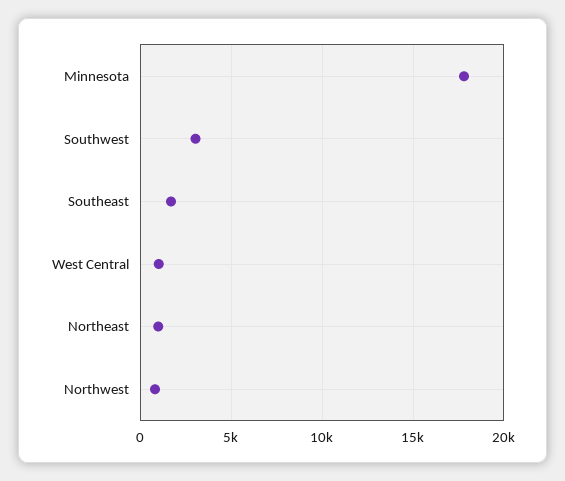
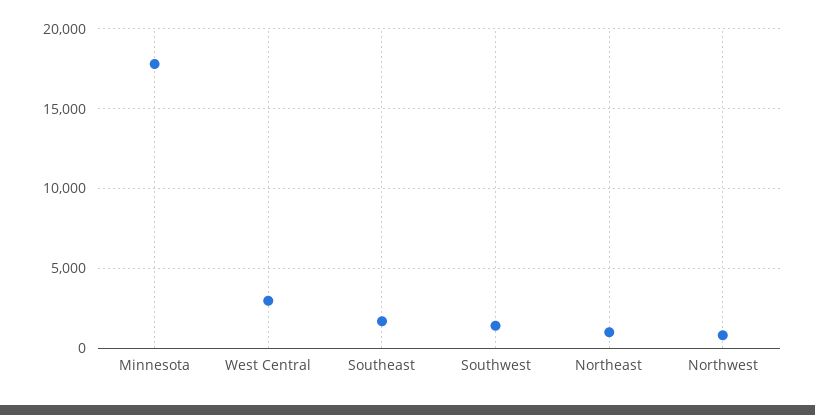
Southwest: 3000 -> 1500
West Central: 1000 -> 3000

